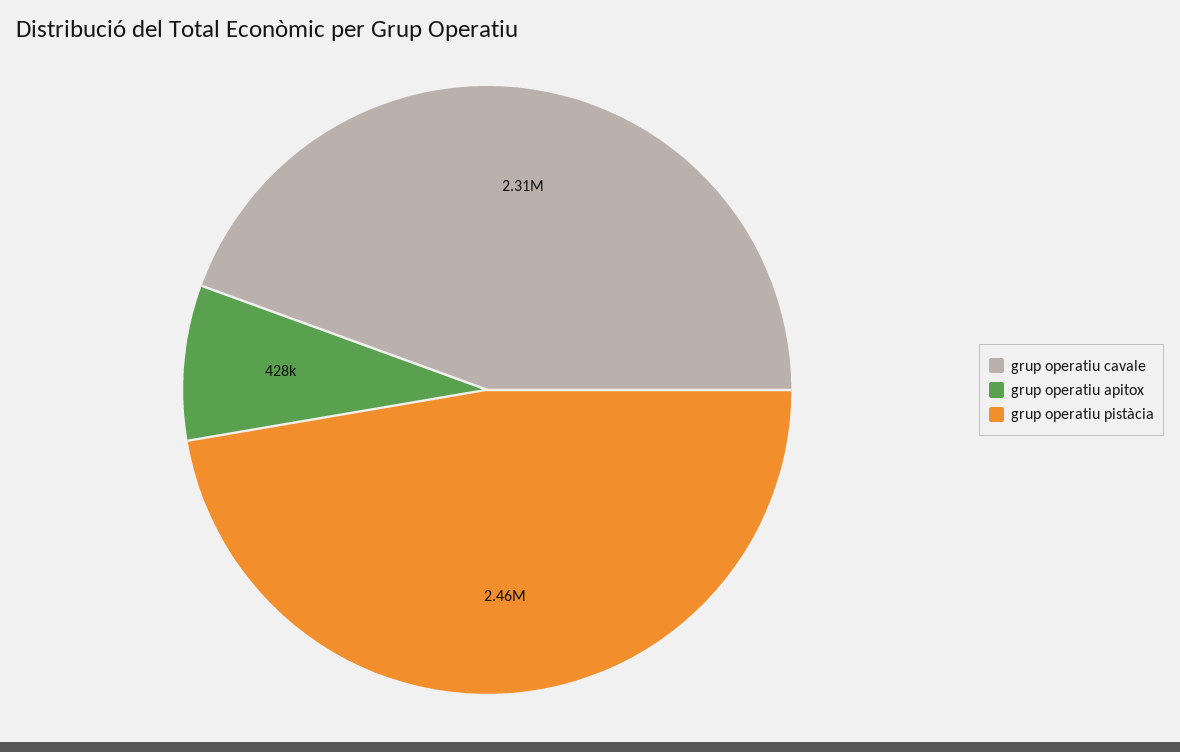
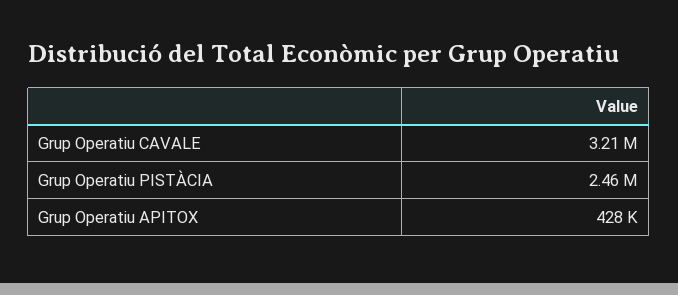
grup operatiu cavale: 2310000 -> 3210000

